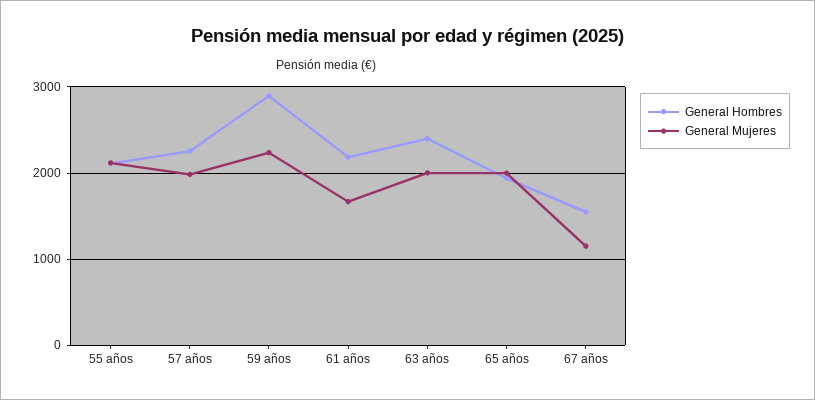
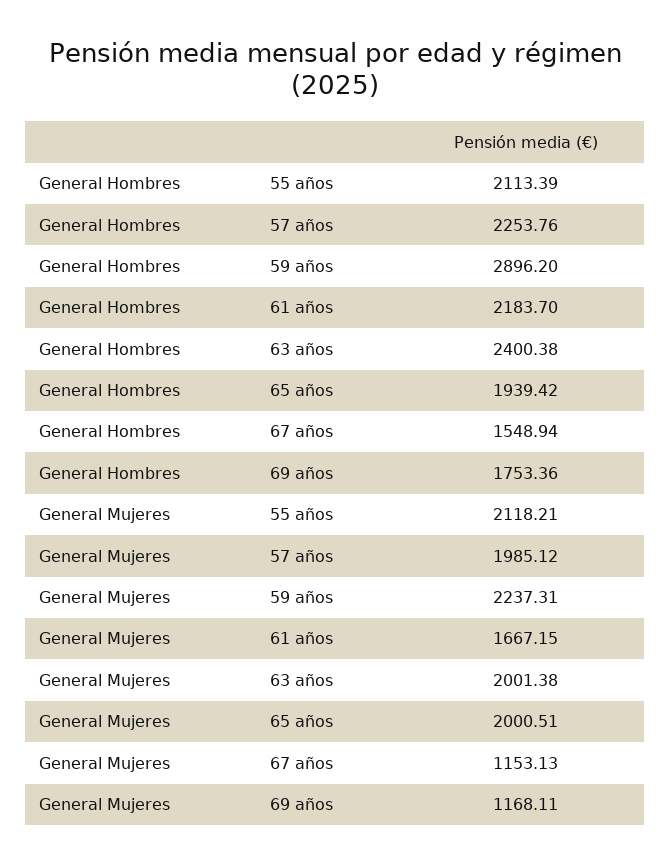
General Hombres, 69 años: none -> 1753.36
General Mujeres, 69 años: none -> 1168.11

